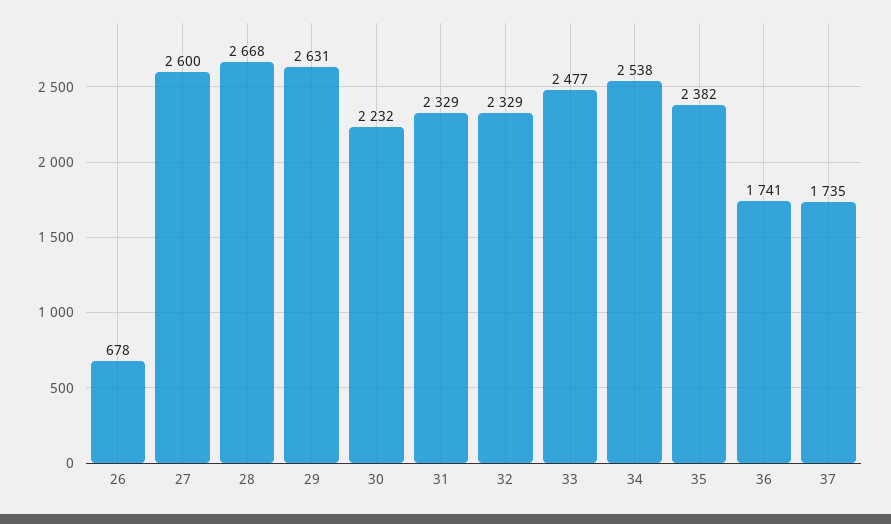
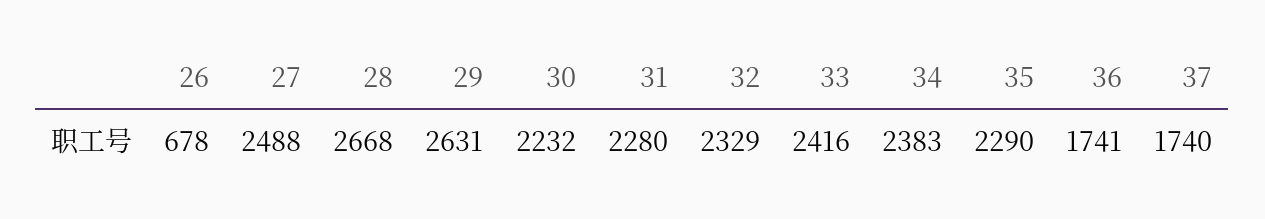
27: 2600 -> 2488
31: 2329 -> 2280
33: 2477 -> 2416
34: 2538 -> 2383
35: 2382 -> 2290
37: 1735 -> 1740

